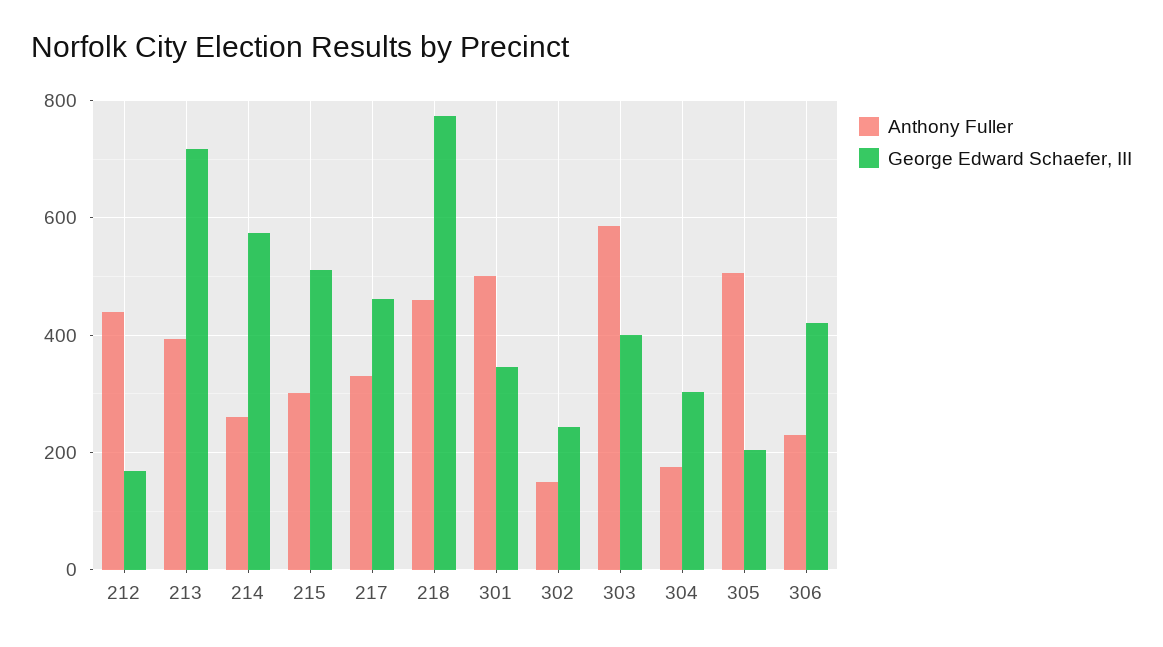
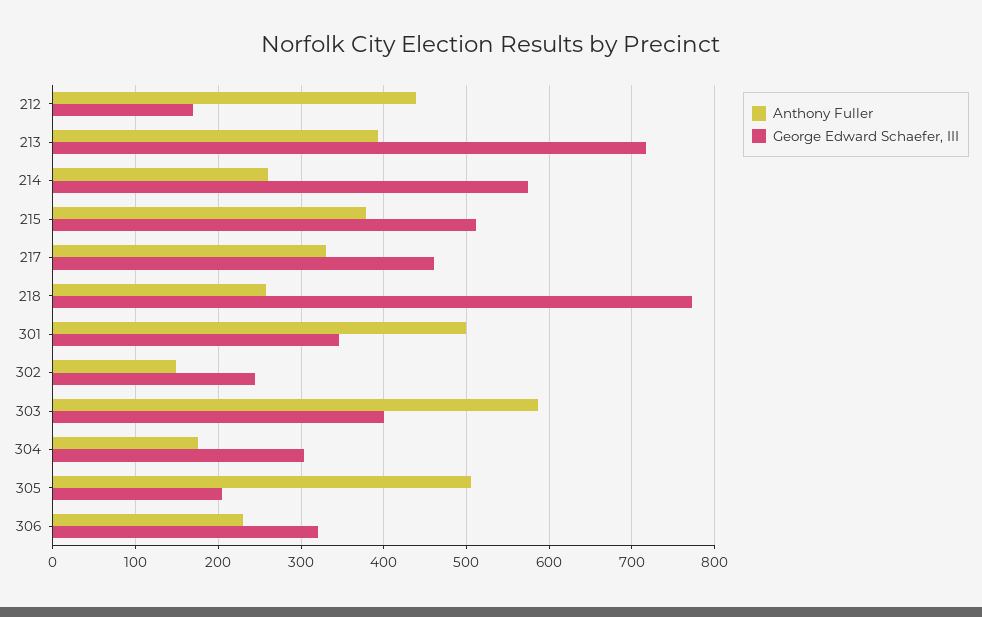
Anthony Fuller, 215: 300 -> 380
Anthony Fuller, 218: 460 -> 260
George Edward Schaefer, III, 306: 420 -> 320

